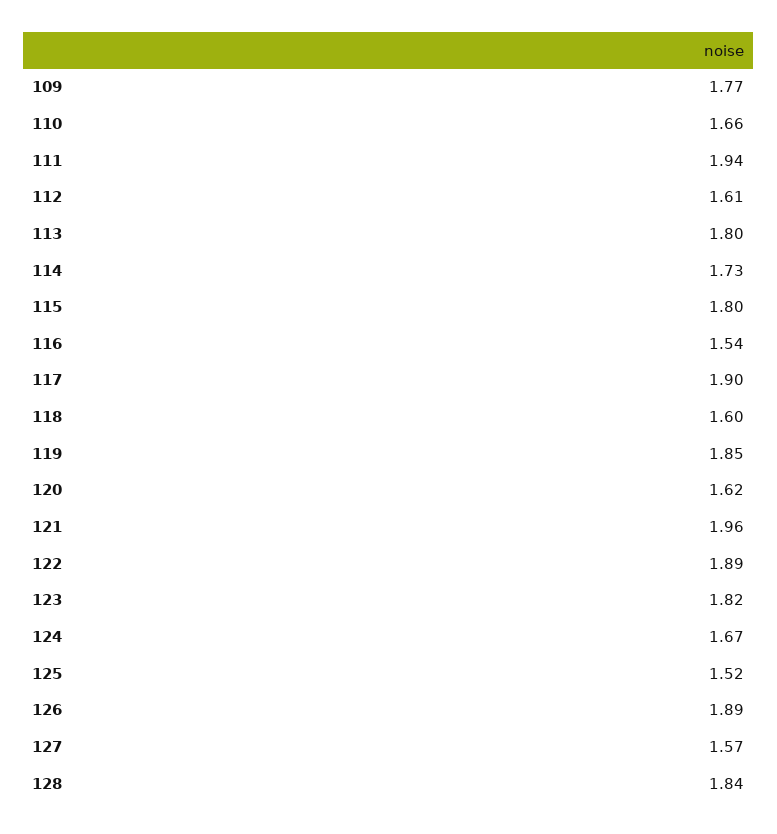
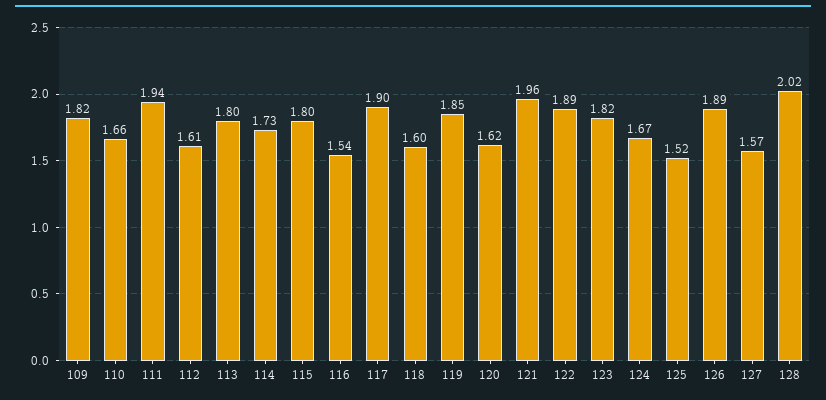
109: 1.77 -> 1.82
128: 1.84 -> 2.02

